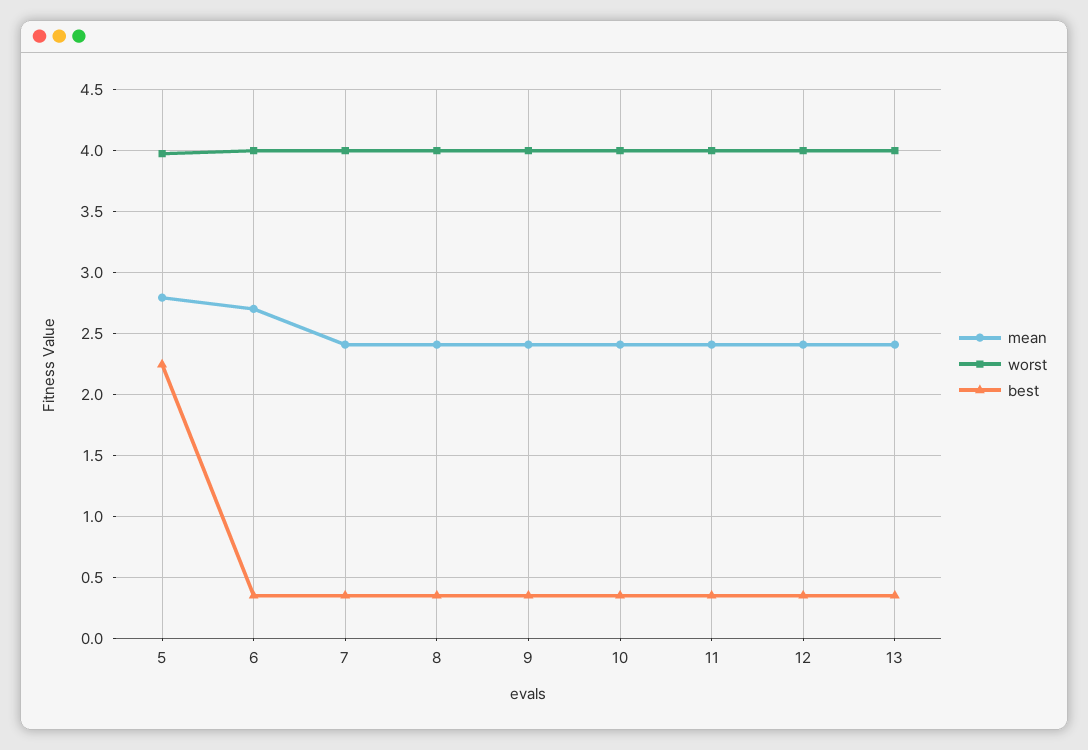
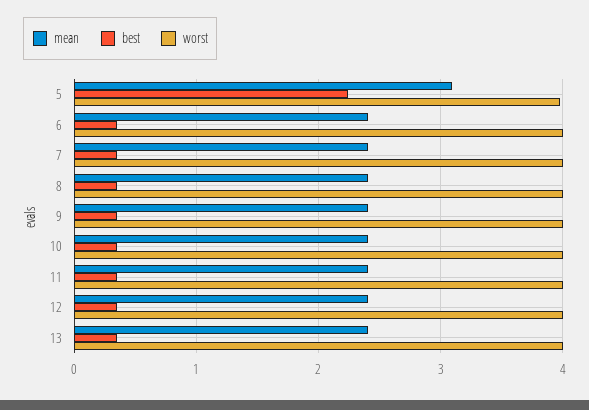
mean, 5: 2.8 -> 3.1
mean, 6: 2.7 -> 2.4

